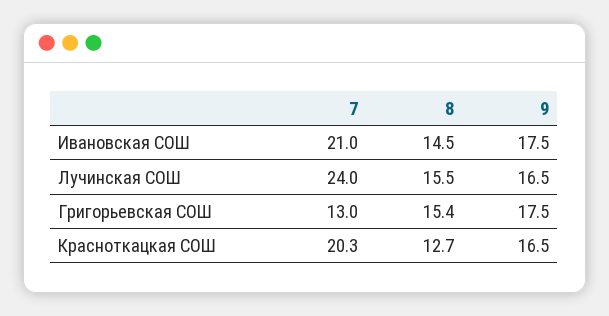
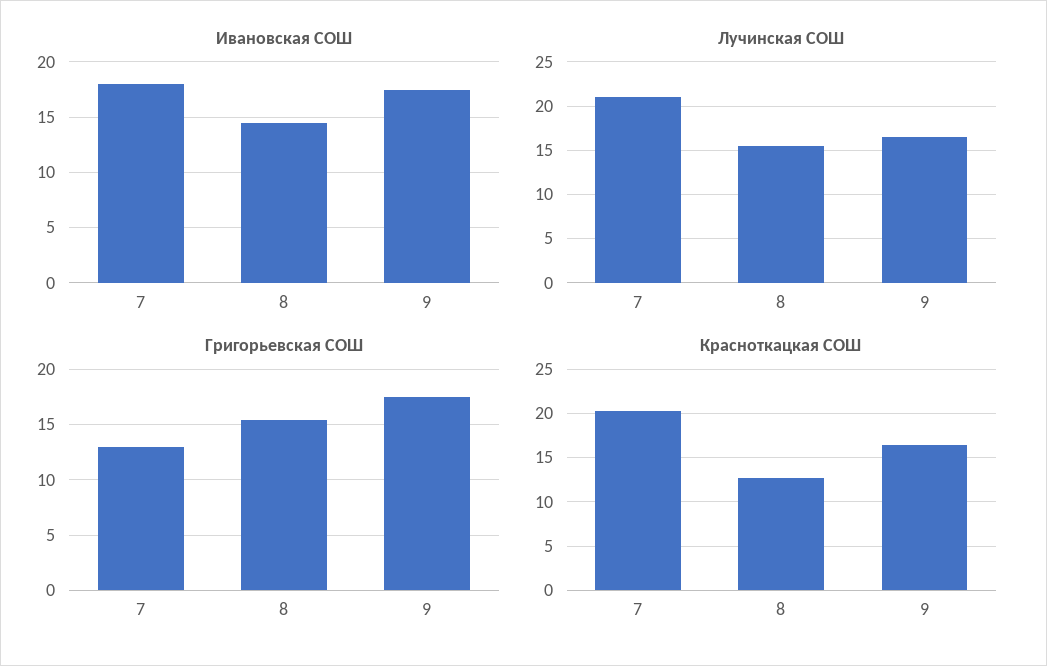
Ивановская СОШ, 7: 21 -> 18
Лучинская СОШ, 7: 24 -> 21

